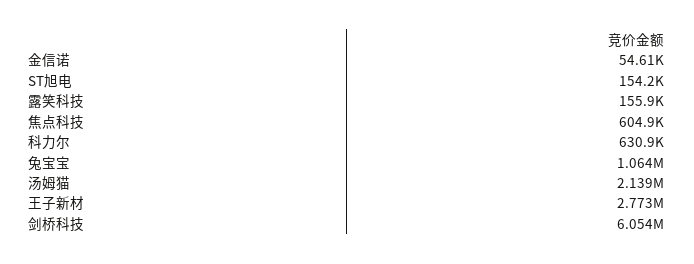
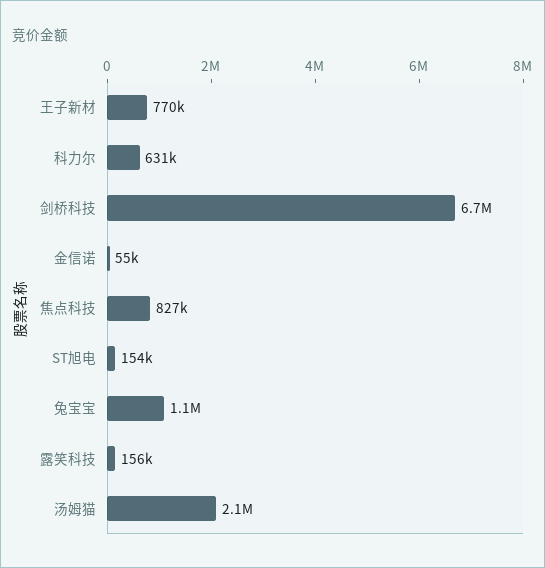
焦点科技: 604900 -> 827000
王子新材: 2773000 -> 770000
剑桥科技: 6054000 -> 6700000

